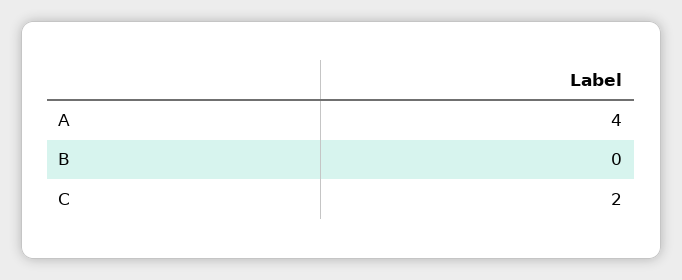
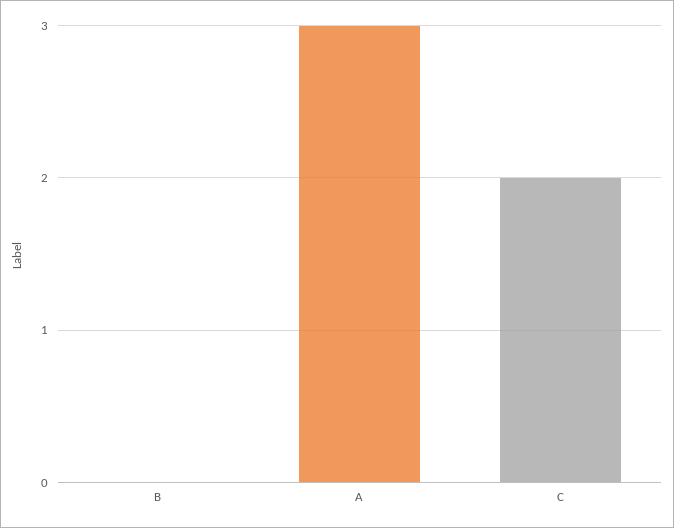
A: 4 -> 3

